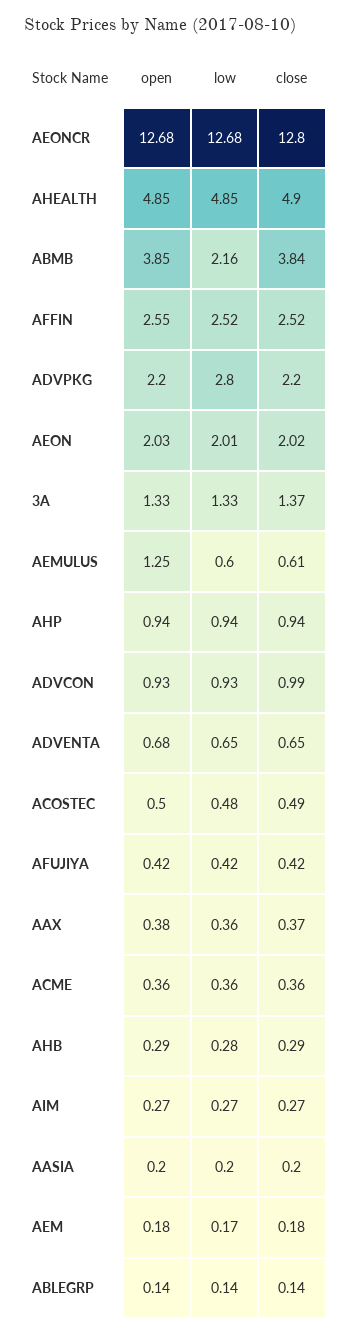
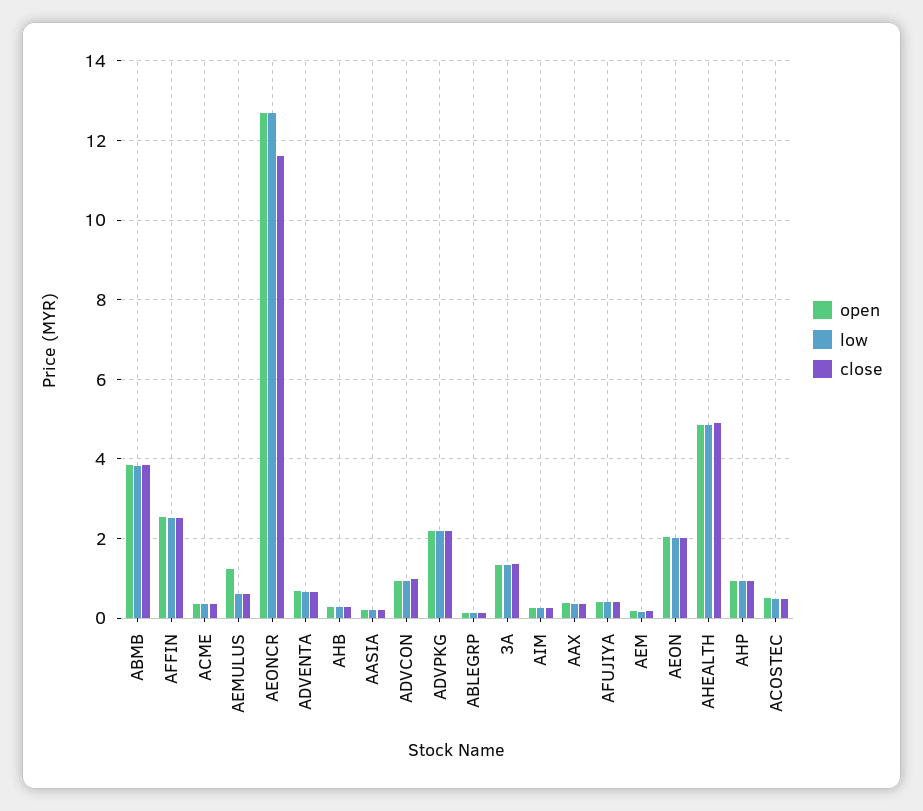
close, AEONCR: 12.8 -> 11.6
low, ABMB: 2.16 -> 3.8
low, ADVPKG: 2.8 -> 2.2

